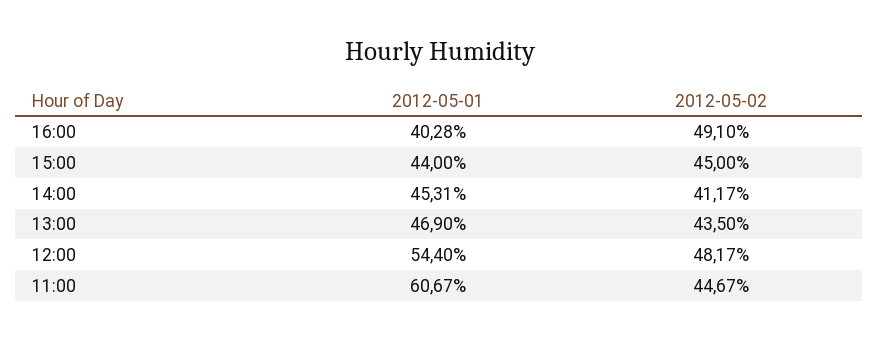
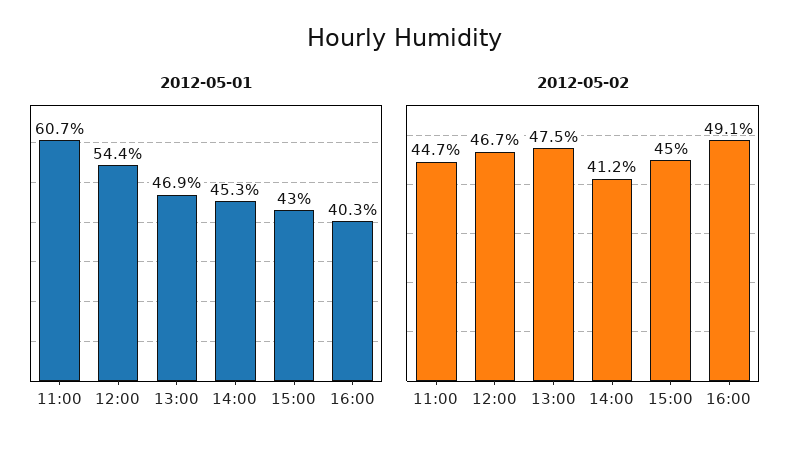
2012-05-01, 15:00: 44 -> 43
2012-05-02, 13:00: 43.5 -> 47.5
2012-05-02, 12:00: 48.17 -> 46.7

